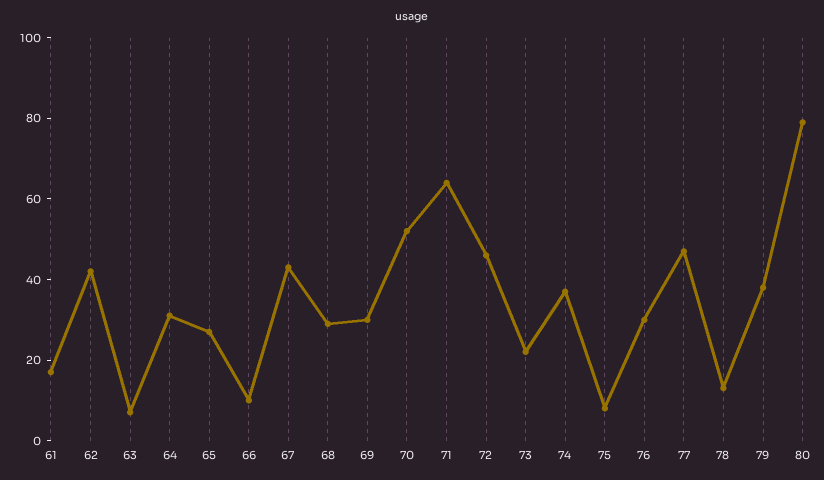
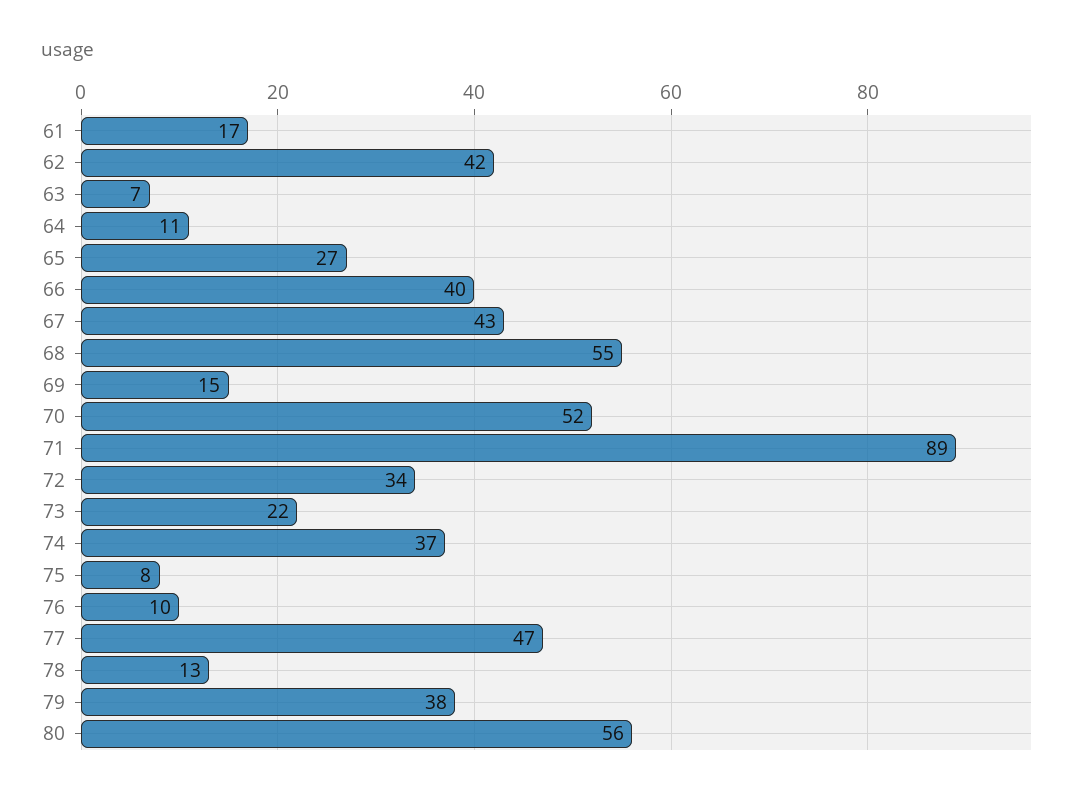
64: 30 -> 11
66: 10 -> 40
68: 30 -> 55
69: 30 -> 15
71: 65 -> 89
72: 45 -> 34
76: 30 -> 10
80: 80 -> 56

